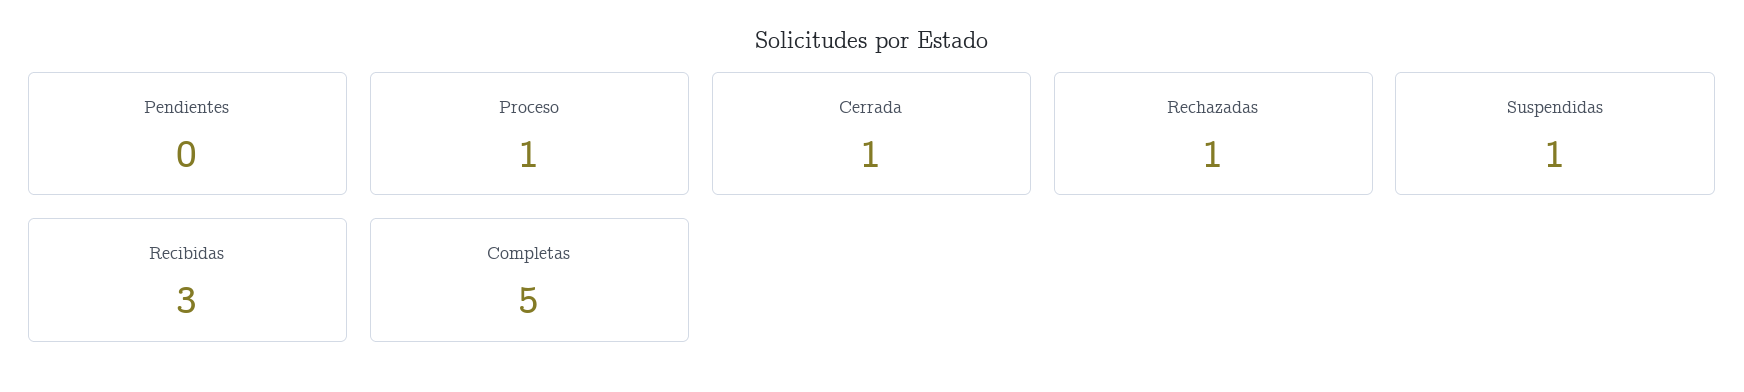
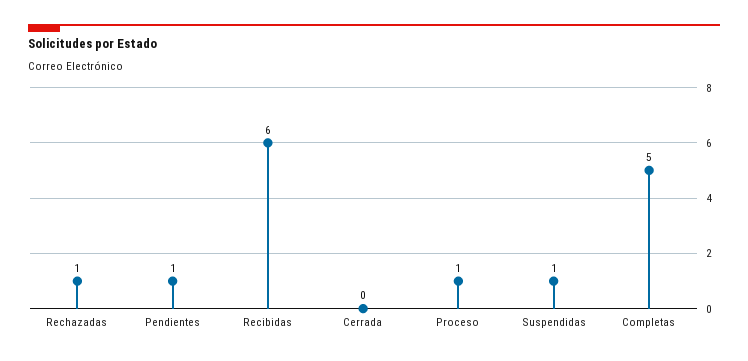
Pendientes: 0 -> 1
Cerrada: 1 -> 0
Recibidas: 3 -> 6

